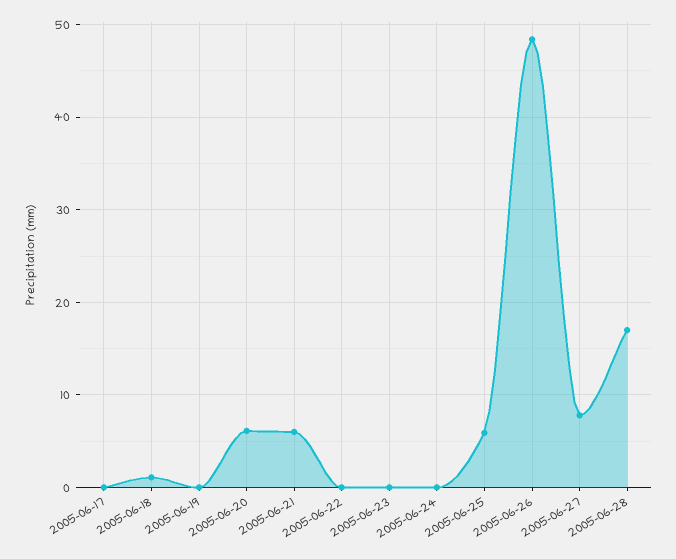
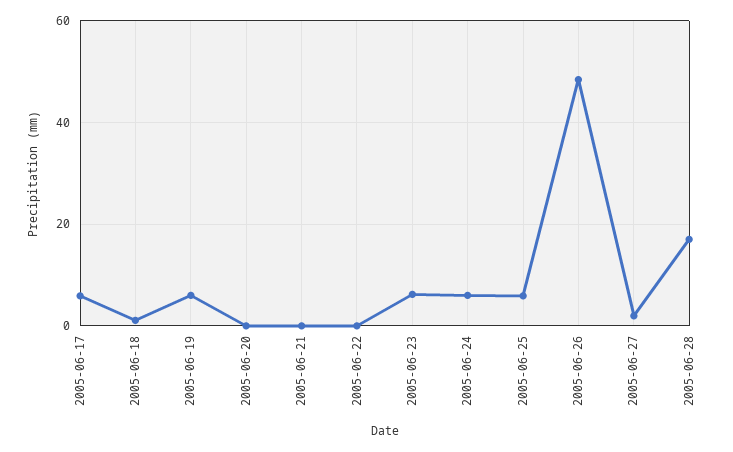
2005-06-17: 0 -> 6
2005-06-19: 0 -> 6
2005-06-20: 6 -> 0
2005-06-21: 6 -> 0
2005-06-23: 0 -> 6
2005-06-24: 0 -> 6
2005-06-27: 8 -> 2

